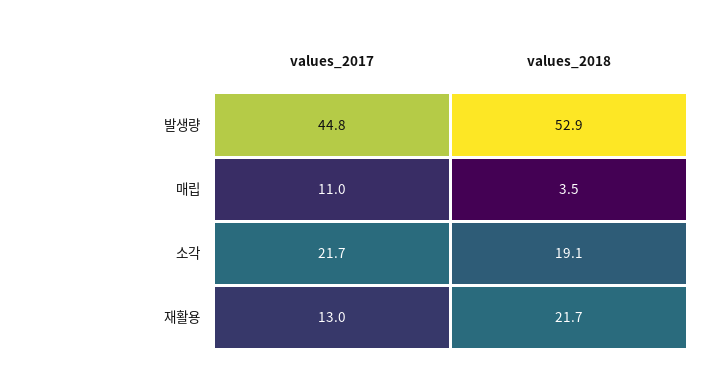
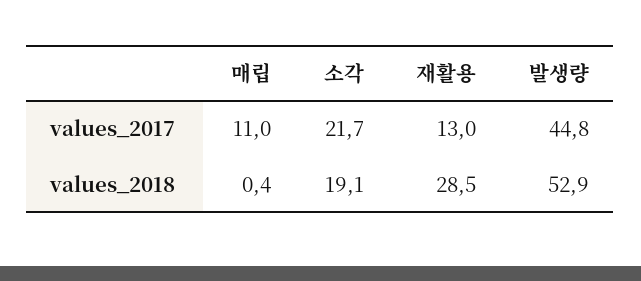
values_2018, 매립: 3.5 -> 0.4
values_2018, 재활용: 21.7 -> 28.5

